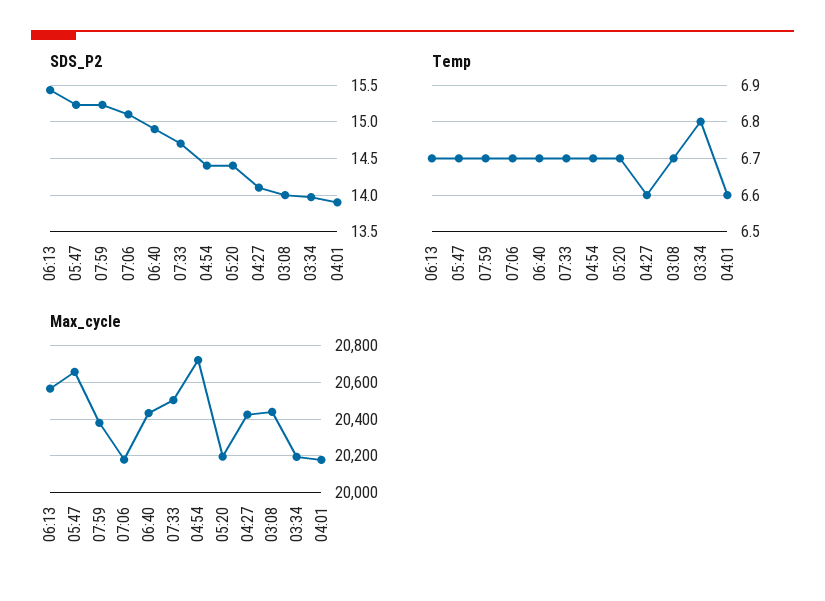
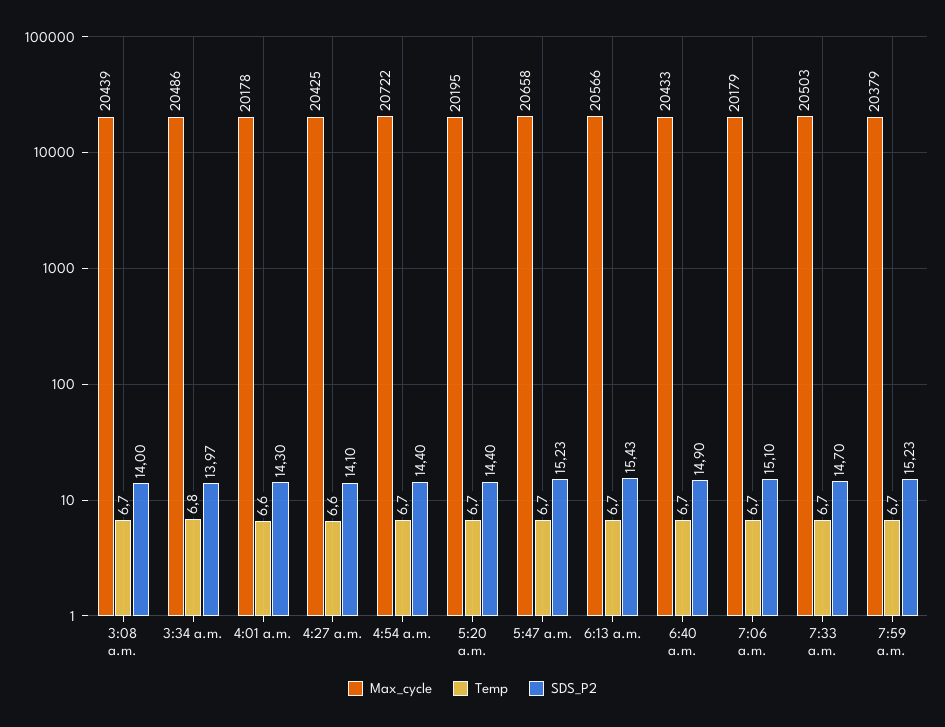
SDS_P2, 04:01: 13.9 -> 14.3
Max_cycle, 03:34: 20200 -> 20486

